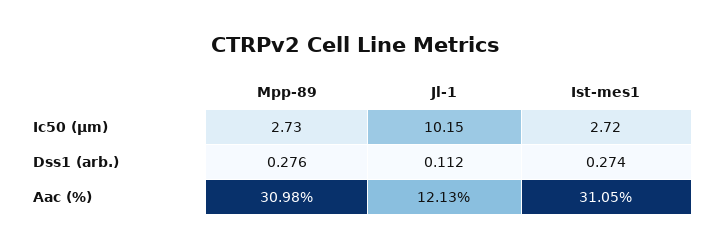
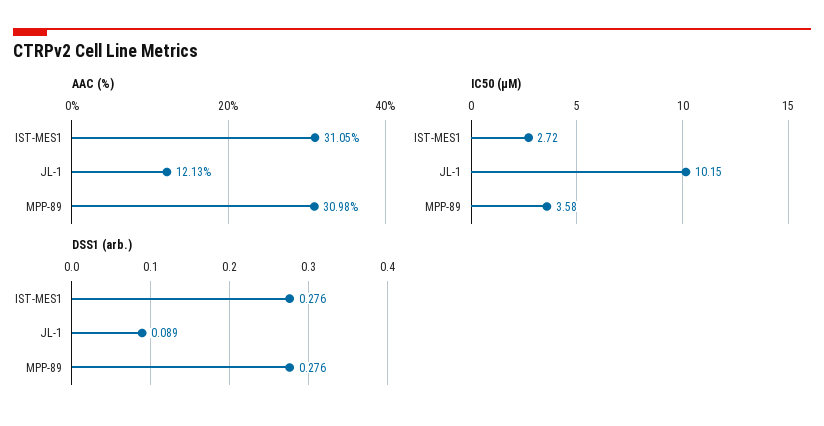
Ic50 (µm), Mpp-89: 2.73 -> 3.58
Dss1 (arb.), Jl-1: 0.112 -> 0.089
Dss1 (arb.), Ist-mes1: 0.274 -> 0.276

